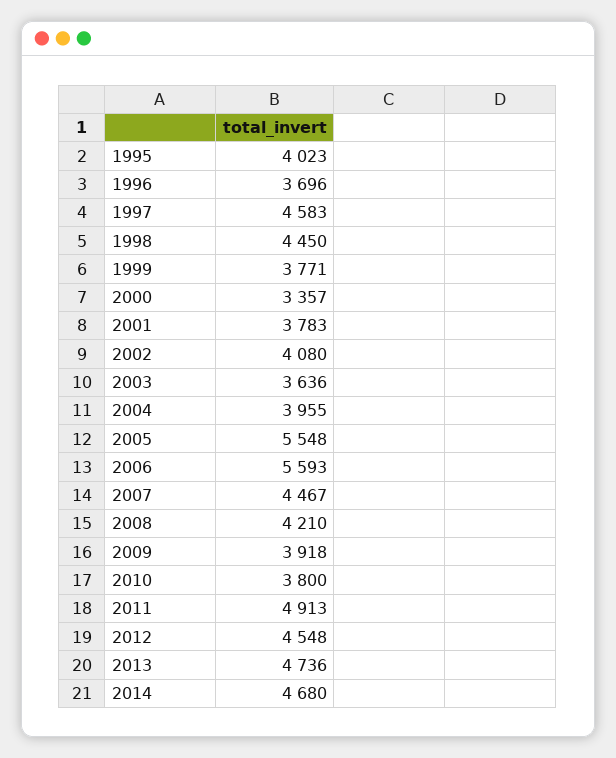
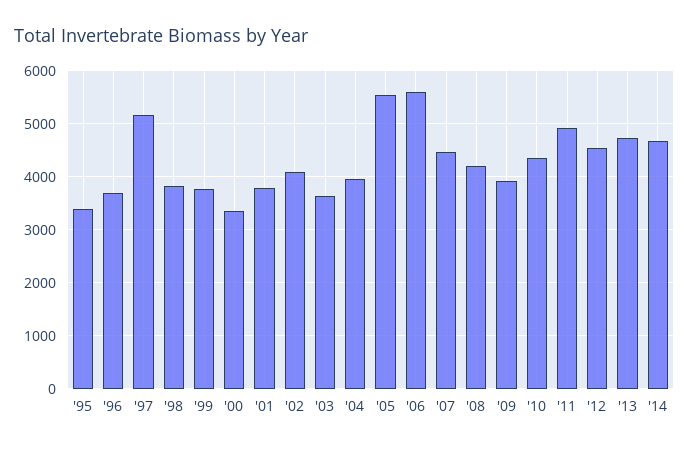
1995: 4023 -> 3400
1997: 4583 -> 5200
1998: 4450 -> 3800
2010: 3800 -> 4400

